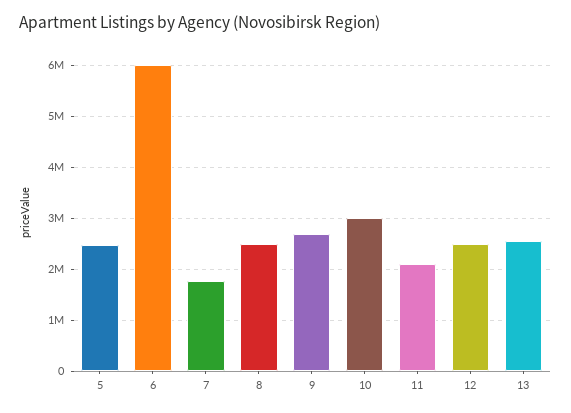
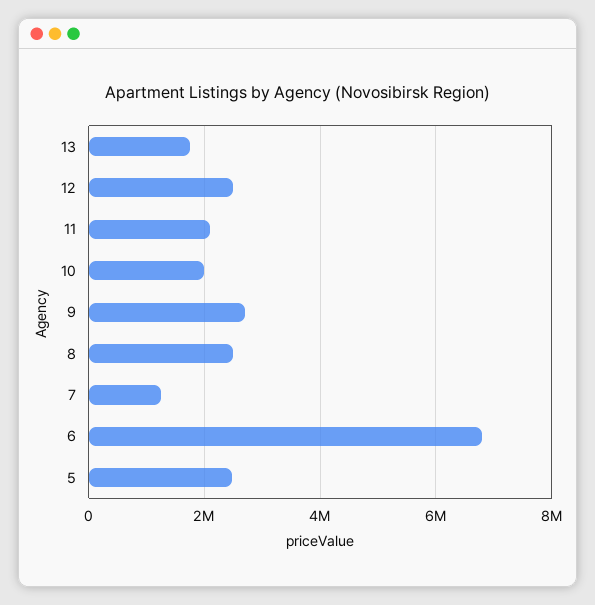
6: 6000000 -> 6800000
7: 1800000 -> 1200000
10: 3000000 -> 2000000
13: 2600000 -> 1800000

